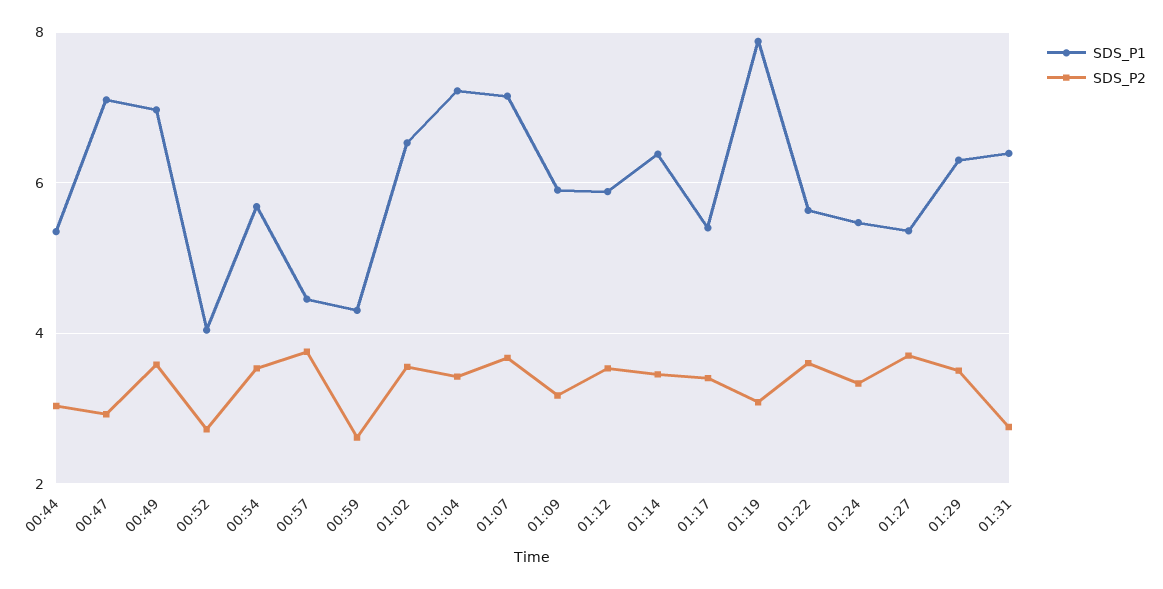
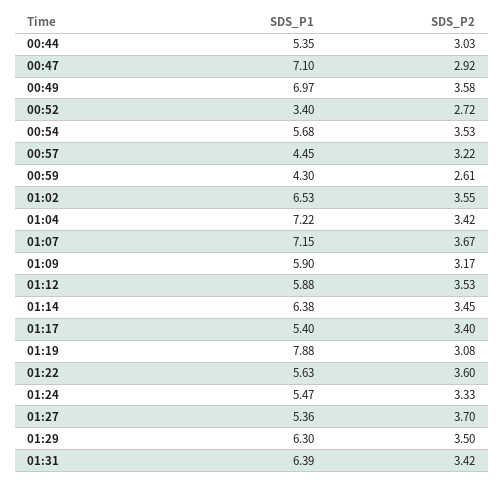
SDS_P1, 00:52: 4 -> 3.4
SDS_P2, 00:57: 3.8 -> 3.22
SDS_P2, 01:31: 2.8 -> 3.42

